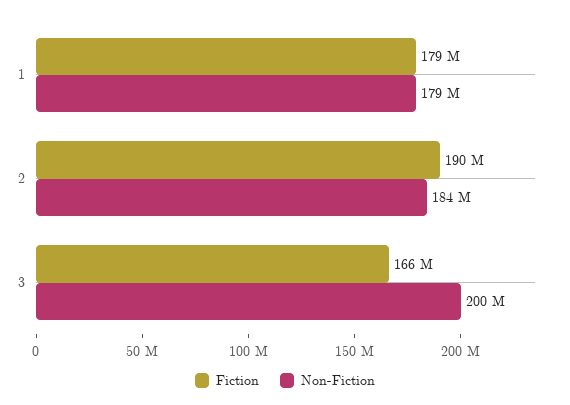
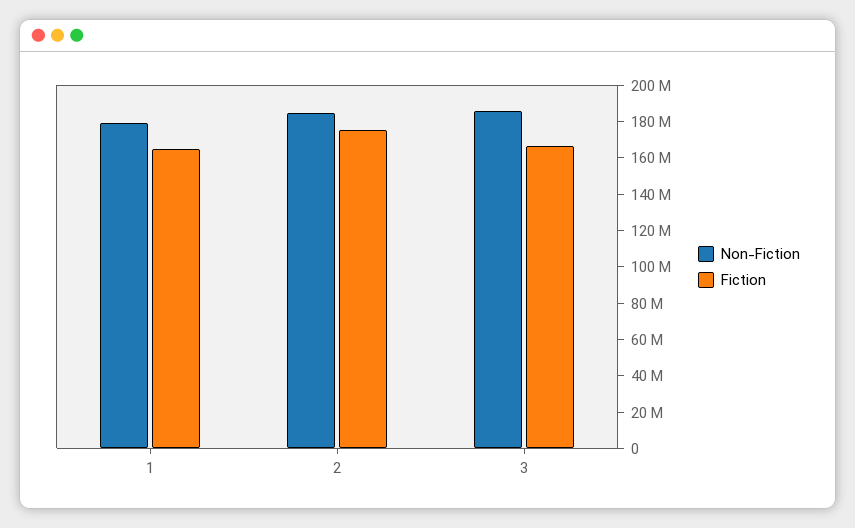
Fiction, 1: 179000000 -> 165000000
Fiction, 2: 190000000 -> 175000000
Non-Fiction, 3: 200000000 -> 185000000

